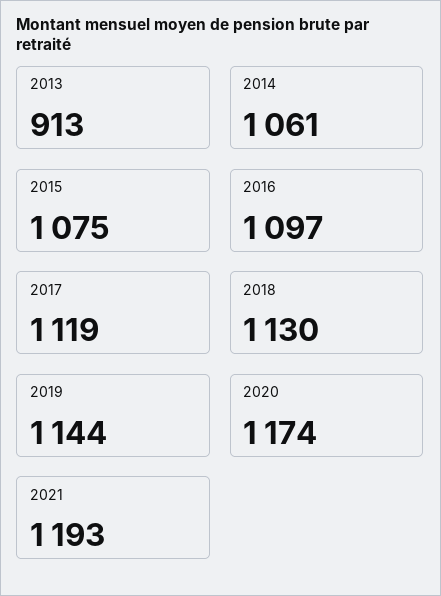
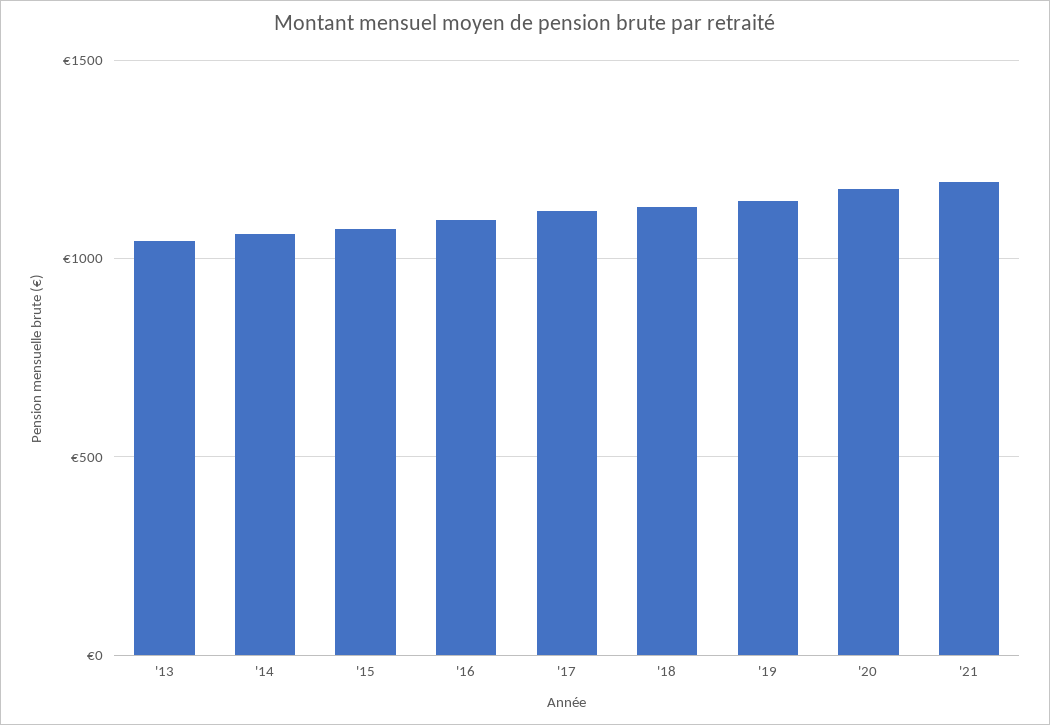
2013: 913 -> 1050

